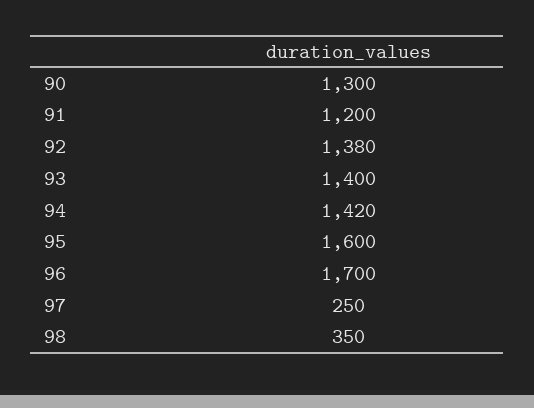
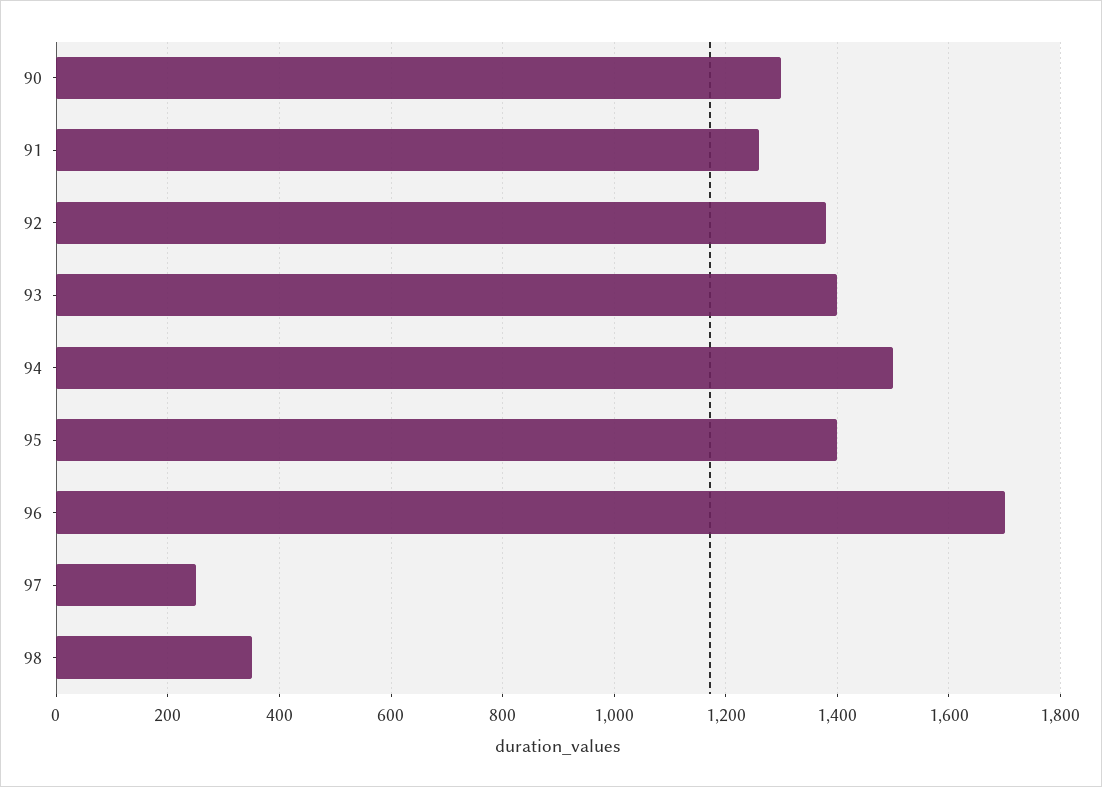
91: 1200 -> 1260
94: 1420 -> 1500
95: 1600 -> 1400

